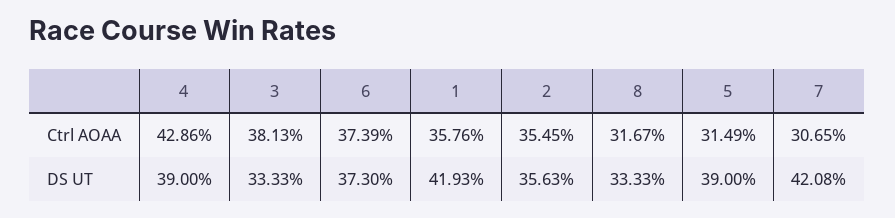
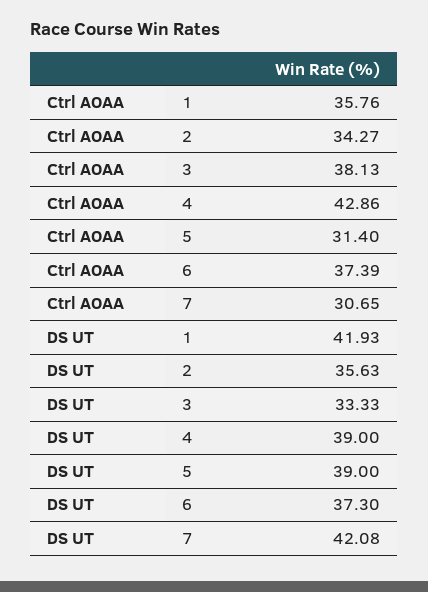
2, Ctrl AOAA: 35.45 -> 34.27
8, Ctrl AOAA: 31.67 -> none
5, Ctrl AOAA: 31.49 -> 31.4
8, DS UT: 33.33 -> none

